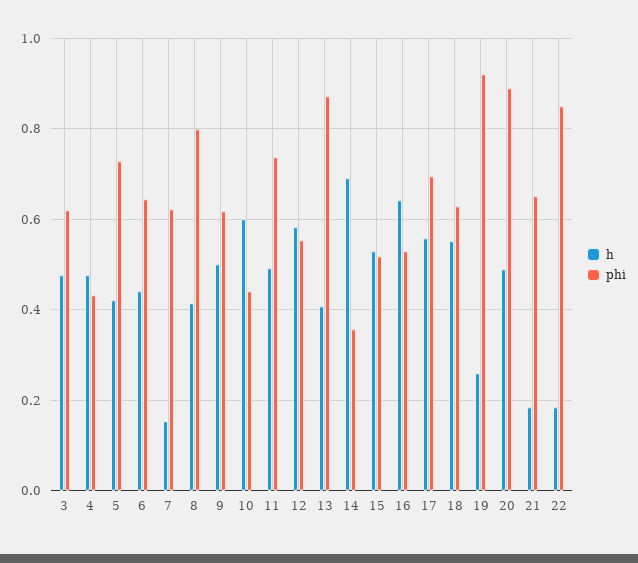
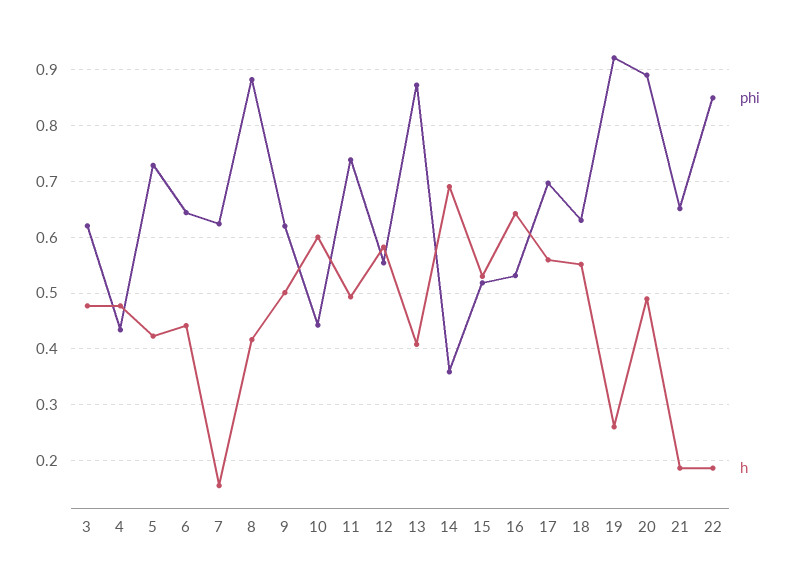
phi, 8: 0.8 -> 0.88

